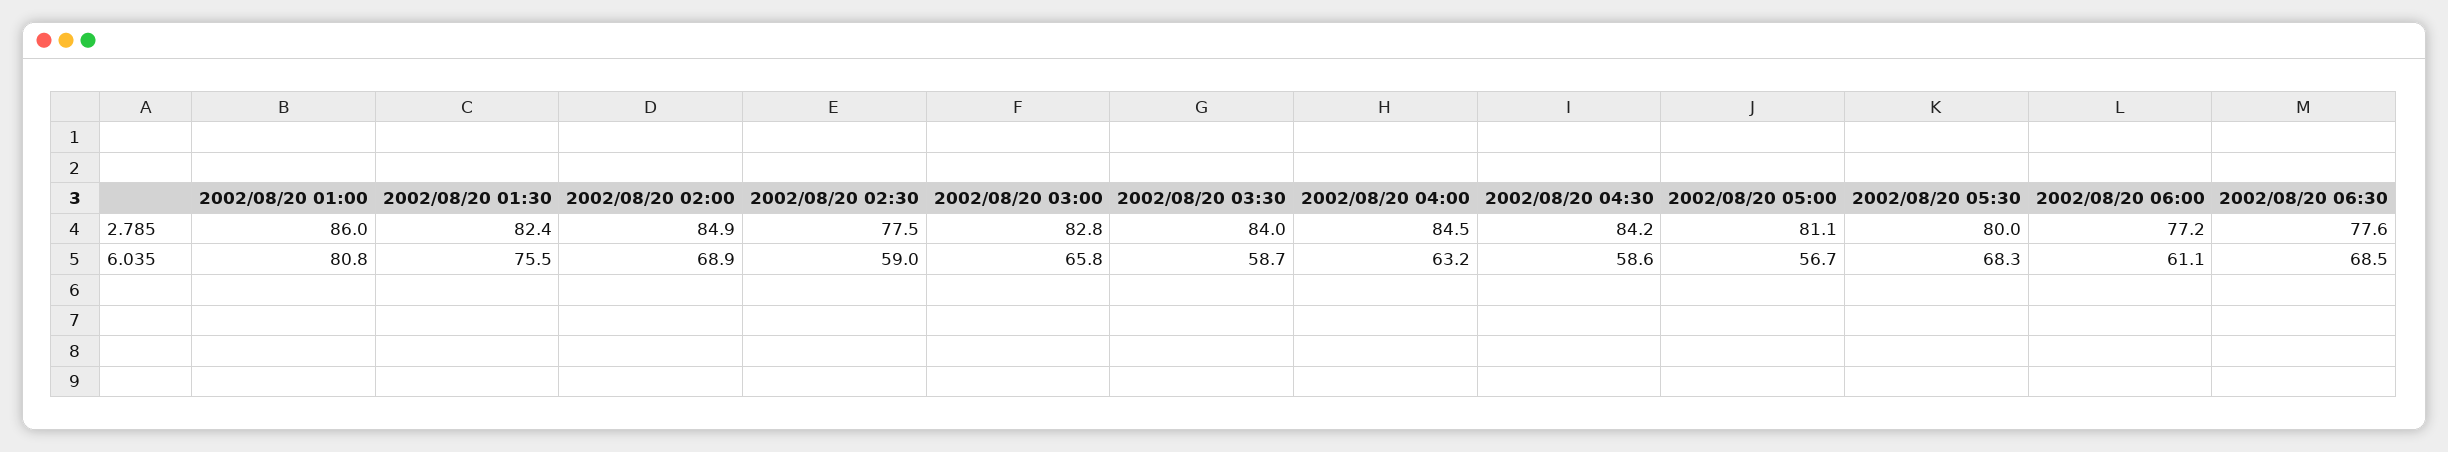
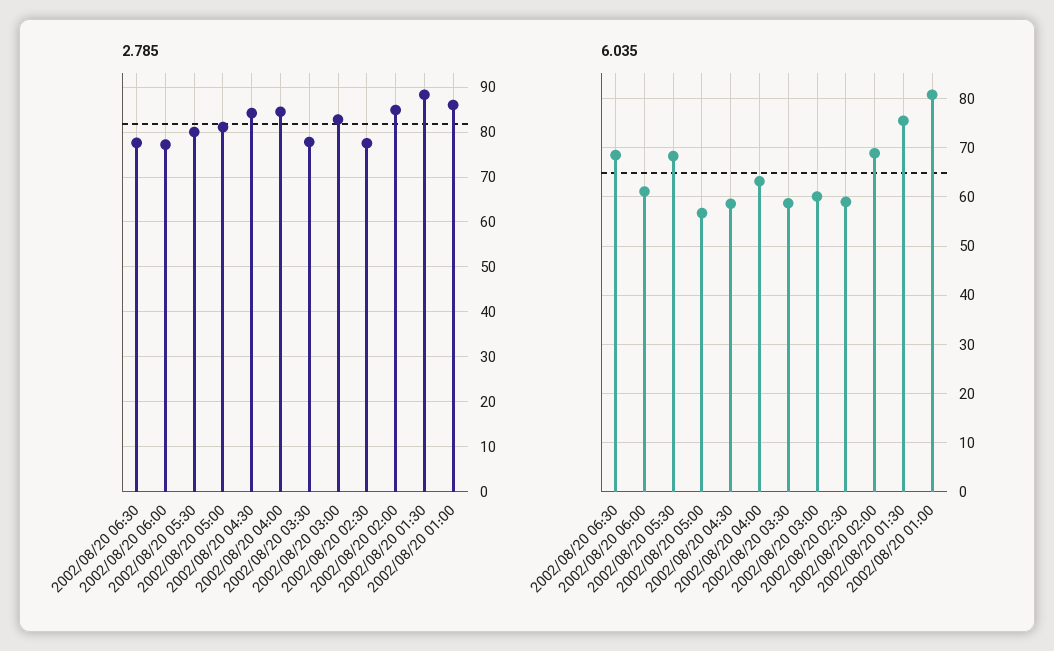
2.785, 2002/08/20 01:30: 82.4 -> 88
2.785, 2002/08/20 03:30: 84 -> 78
6.035, 2002/08/20 03:00: 65.8 -> 60

